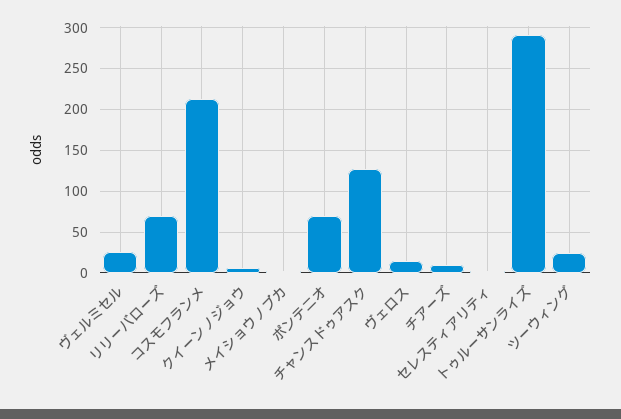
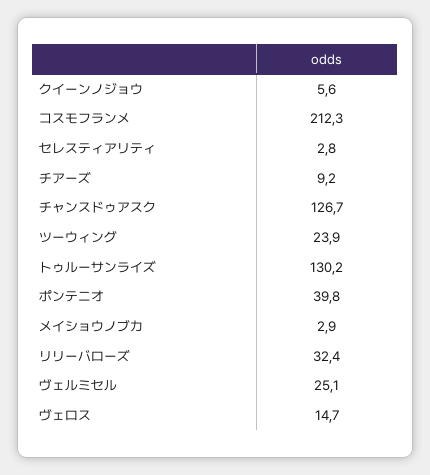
リリーバローズ: 70 -> 32.4
ポンテニオ: 70 -> 39.8
トゥルーサンライズ: 290 -> 130.2

